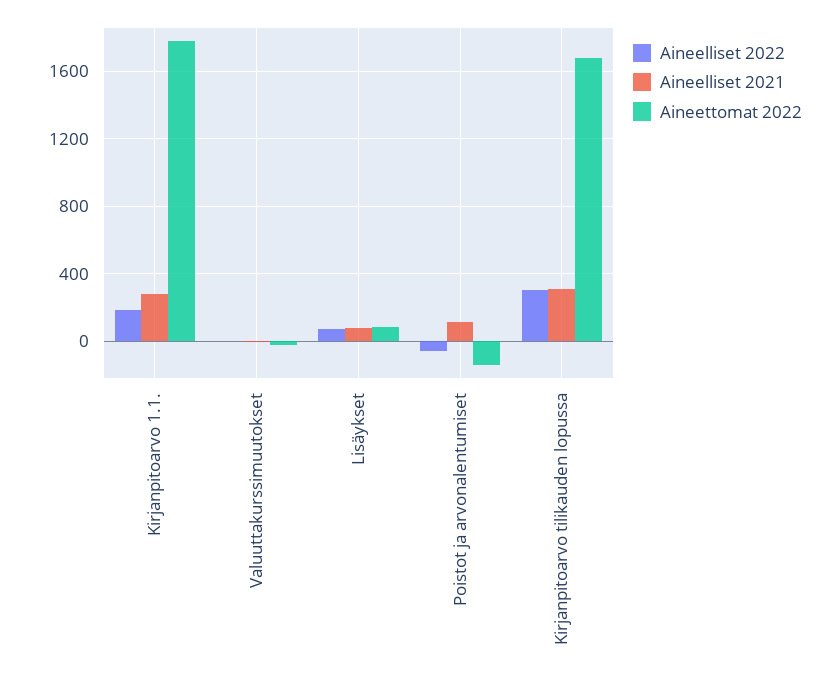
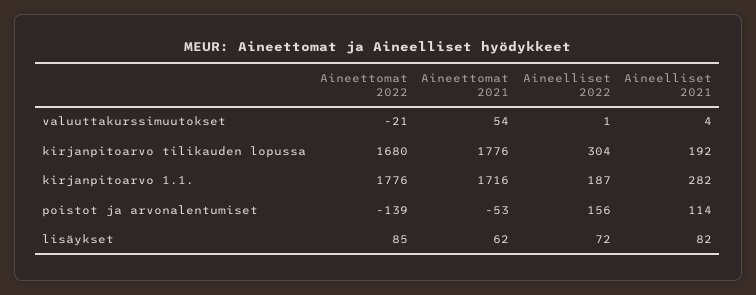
Aineelliset 2022, Poistot ja arvonalentumiset: -50 -> 156
Aineelliset 2021, Kirjanpitoarvo tilikauden lopussa: 300 -> 192
Aineettomat 2021, Valuuttakurssimuutokset: none -> 54
Aineettomat 2021, Kirjanpitoarvo tilikauden lopussa: none -> 1776
Aineettomat 2021, Kirjanpitoarvo 1.1.: none -> 1716
Aineettomat 2021, Poistot ja arvonalentumiset: none -> -53
Aineettomat 2021, Lisäykset: none -> 62

